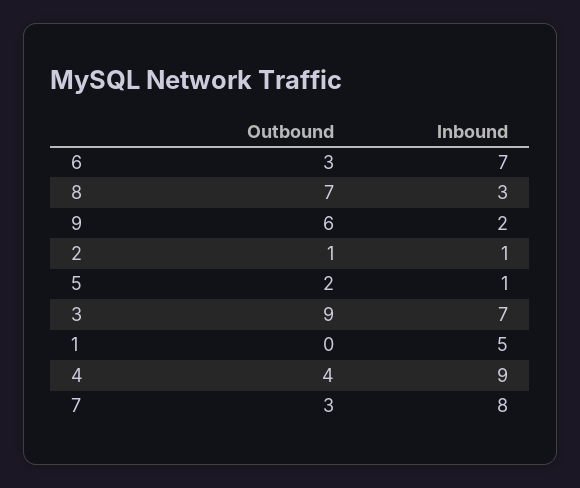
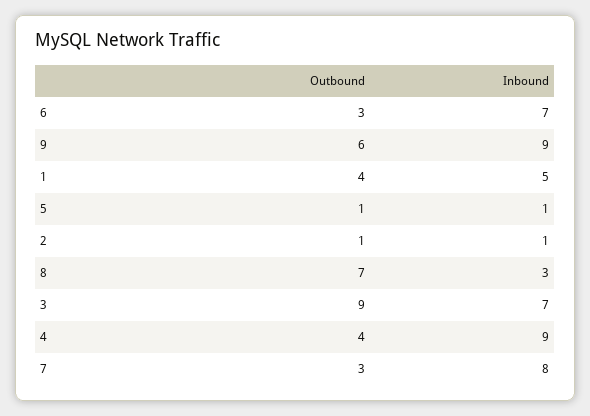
Inbound, 9: 2 -> 9
Outbound, 5: 2 -> 1
Outbound, 1: 0 -> 4

